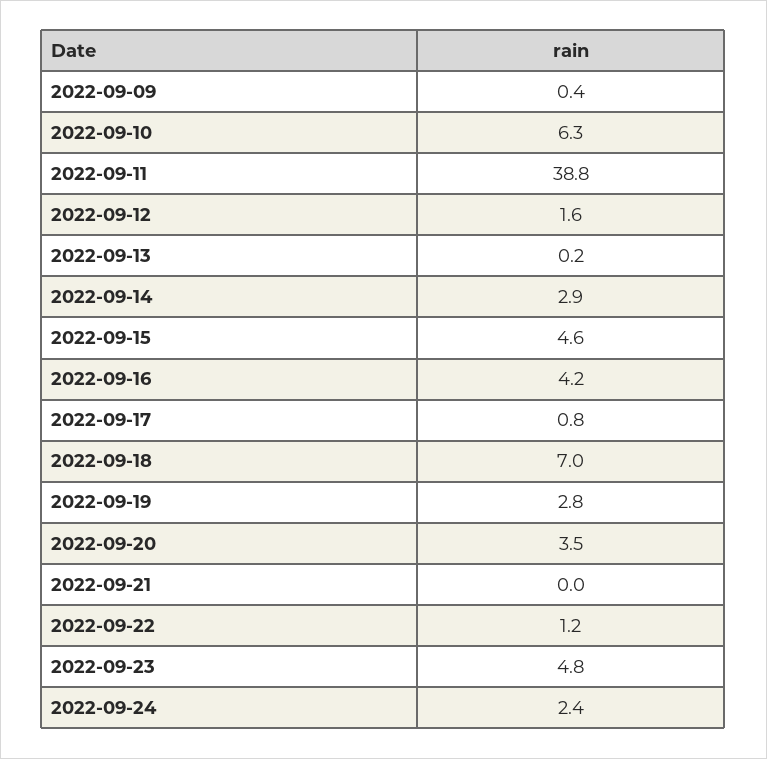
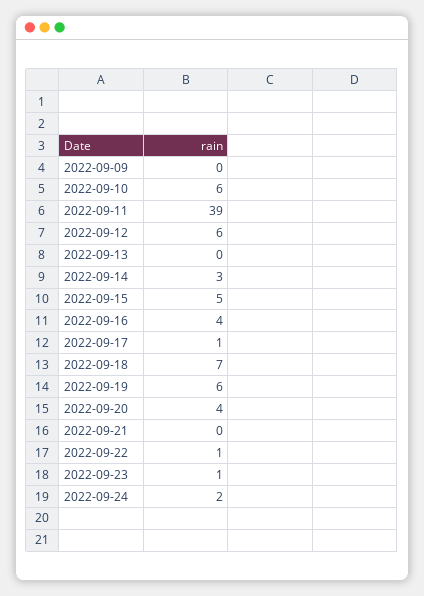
2022-09-12: 1.6 -> 6
2022-09-19: 2.8 -> 6
2022-09-23: 4.8 -> 1

